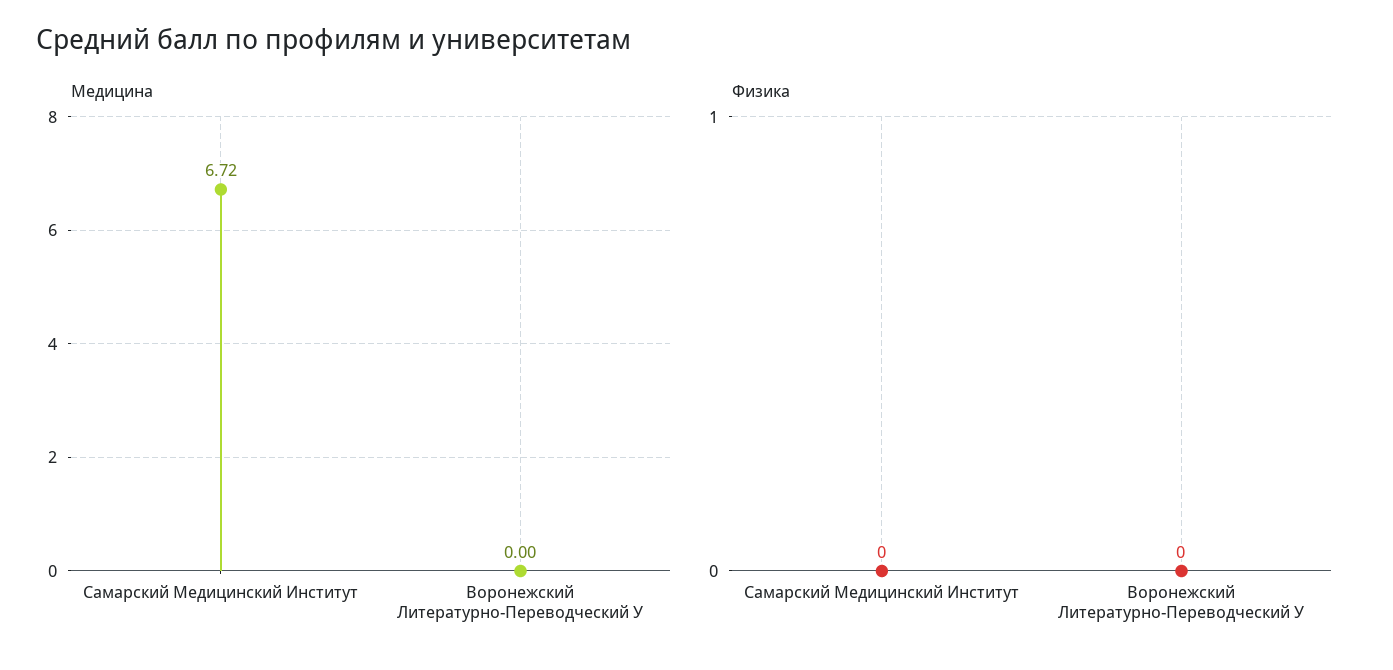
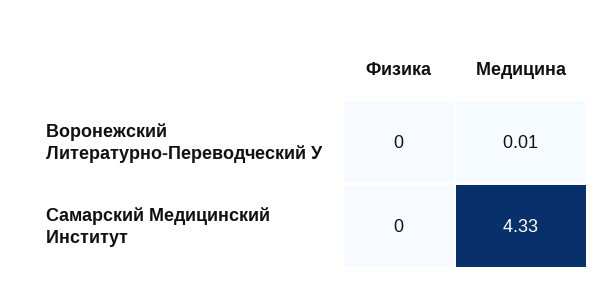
Медицина, Самарский Медицинский Институт: 6.72 -> 4.33
Медицина, Воронежский Литературно-Переводческий У: 0 -> 0.01

